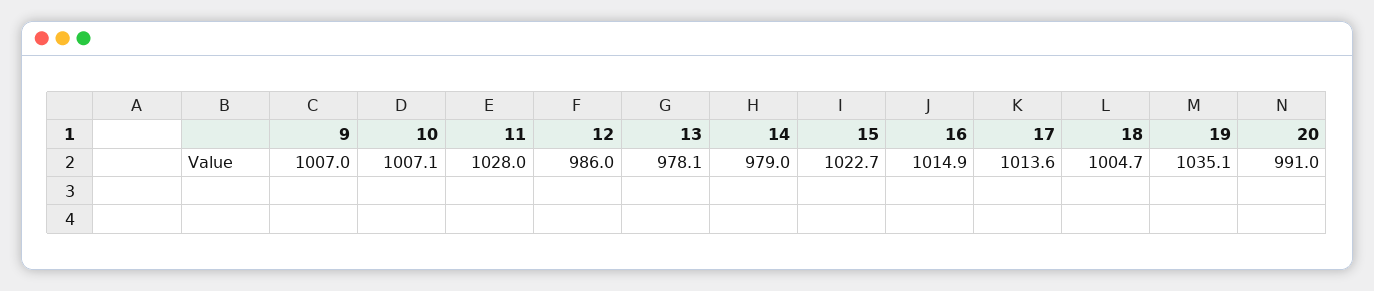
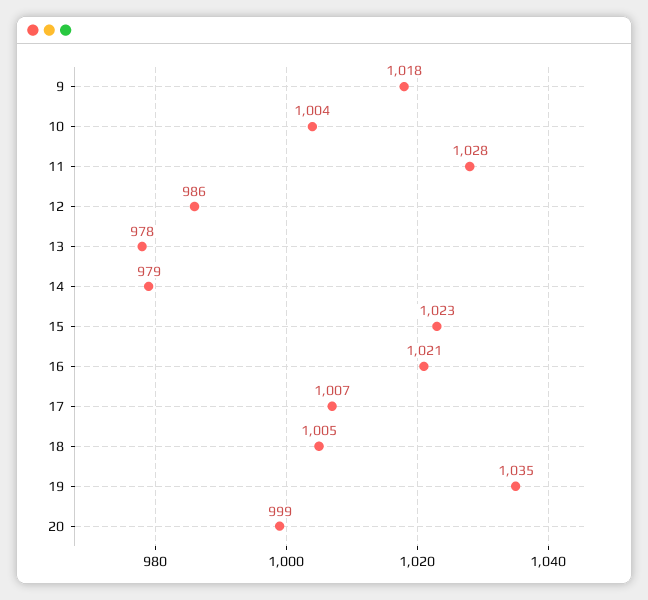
9: 1007 -> 1018
10: 1007.1 -> 1004
16: 1014.9 -> 1021
17: 1013.6 -> 1007
20: 991 -> 999

